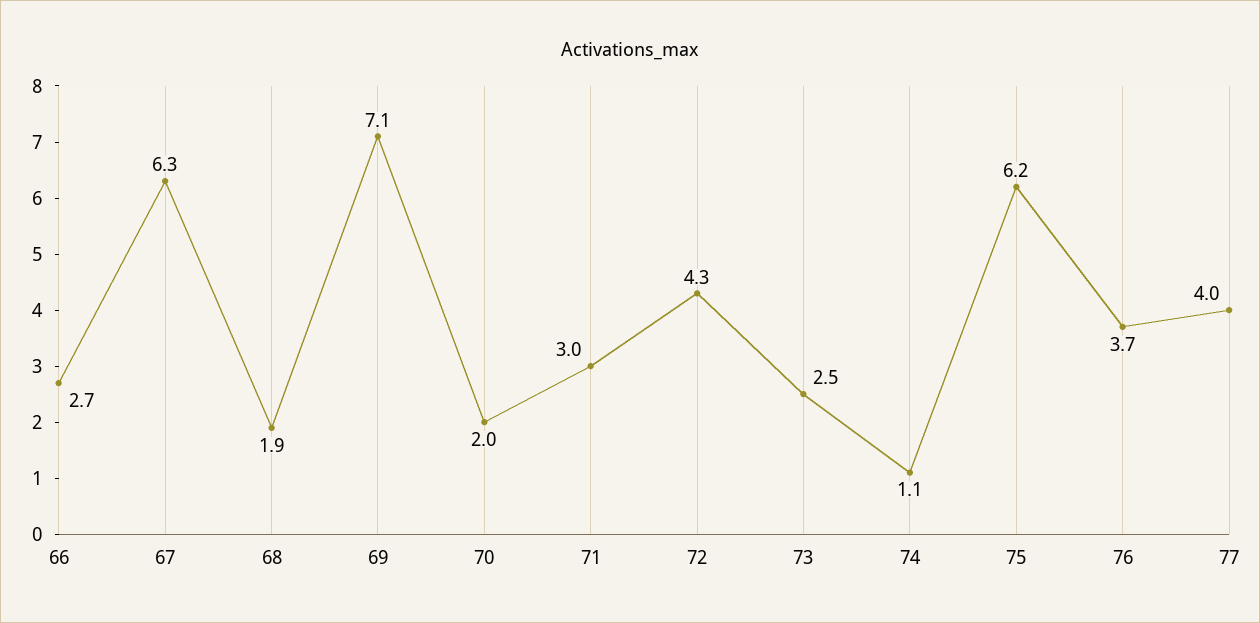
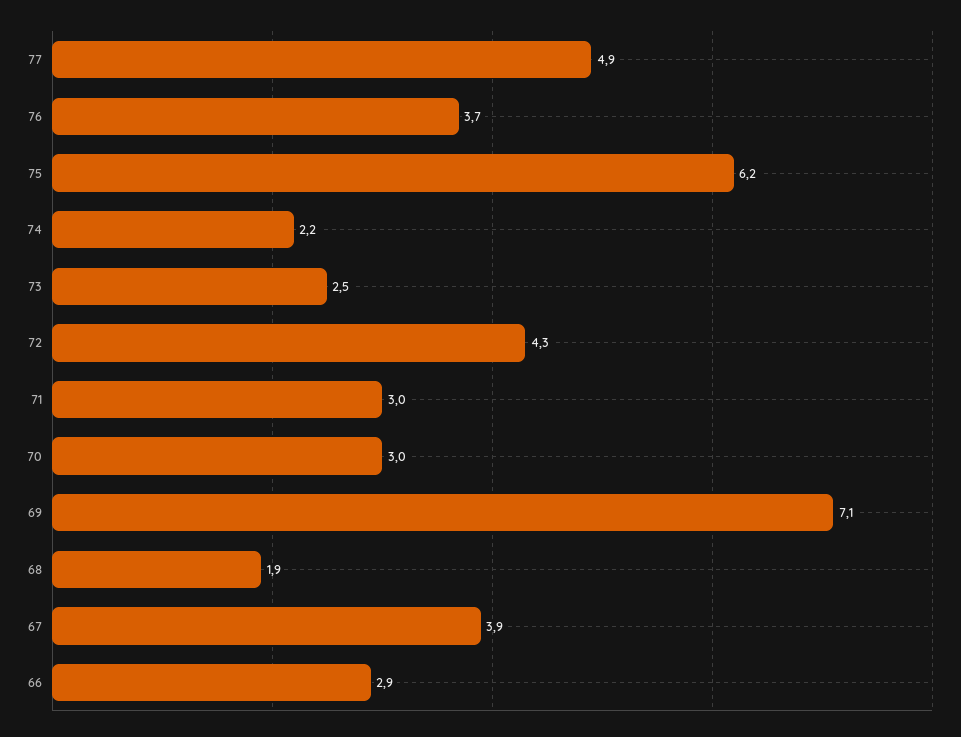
66: 2.7 -> 2.9
67: 6.3 -> 3.9
70: 2 -> 3
74: 1.1 -> 2.2
77: 4 -> 4.9

